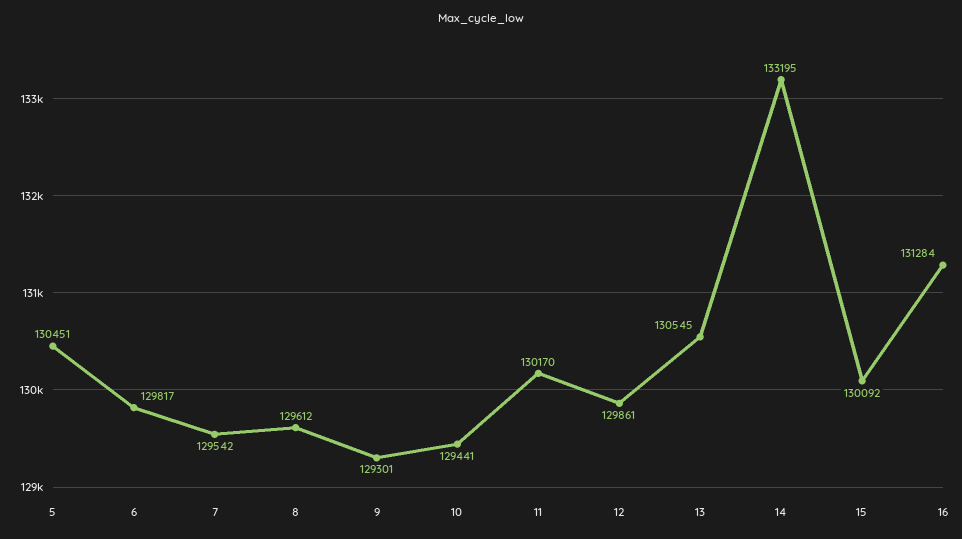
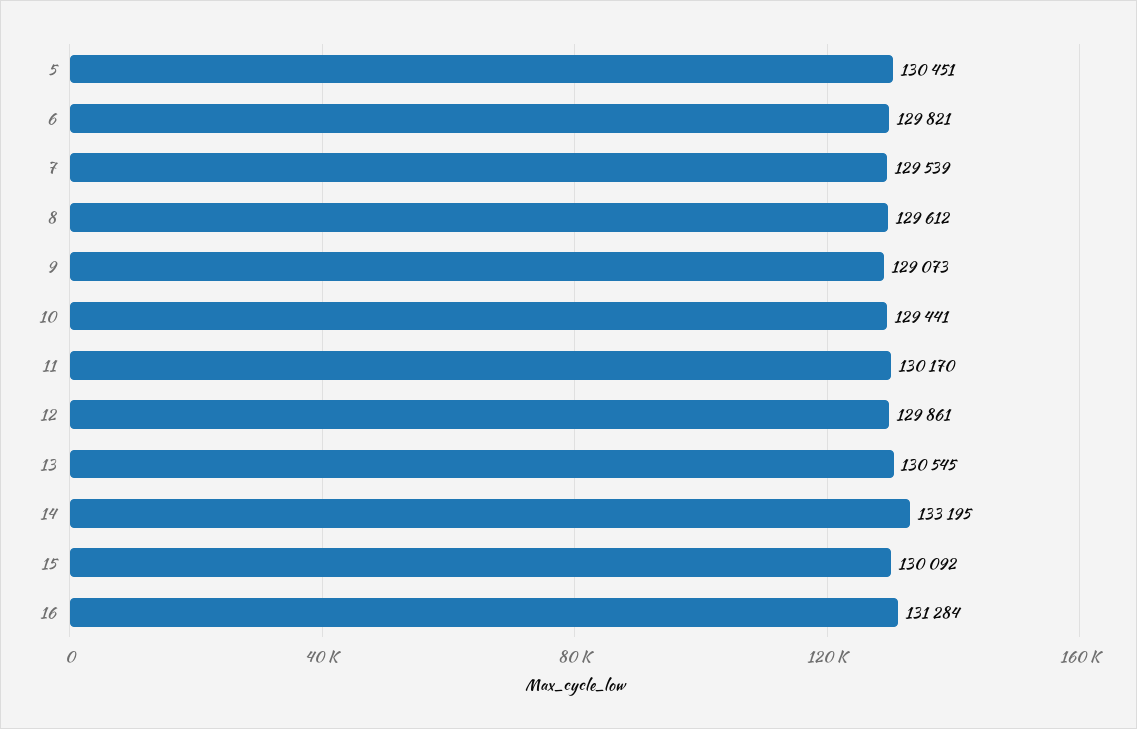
6: 129817 -> 129821
7: 129542 -> 129539
9: 129301 -> 129073

